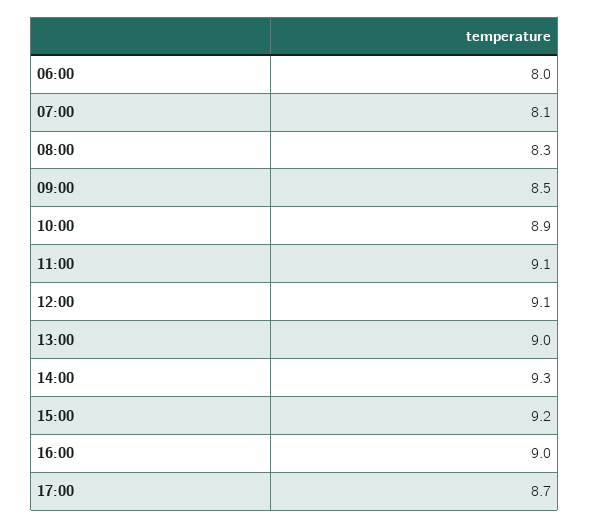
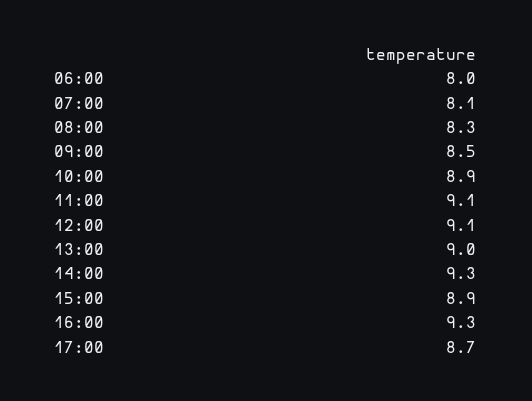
15:00: 9.2 -> 8.9
16:00: 9 -> 9.3

